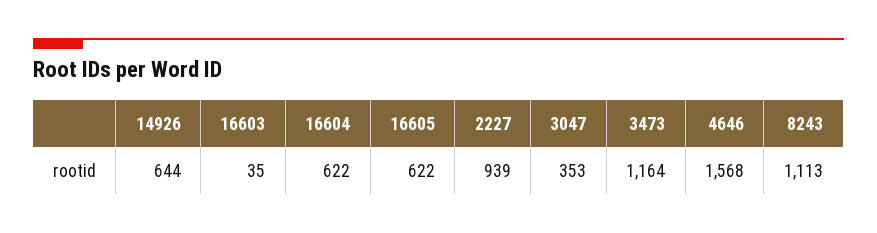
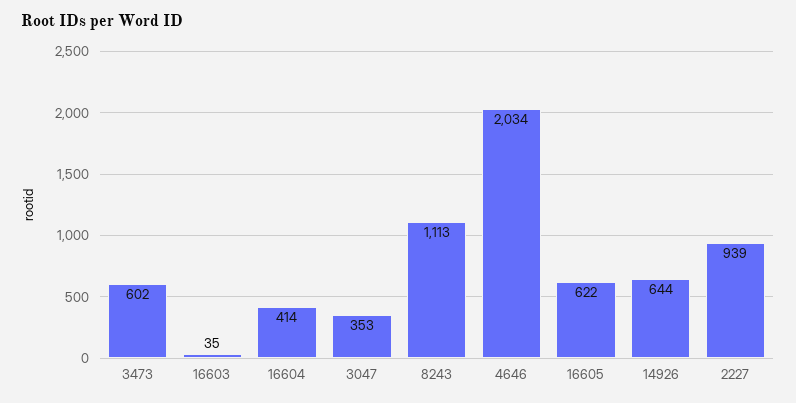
16604: 622 -> 414
3473: 1164 -> 602
4646: 1568 -> 2034

